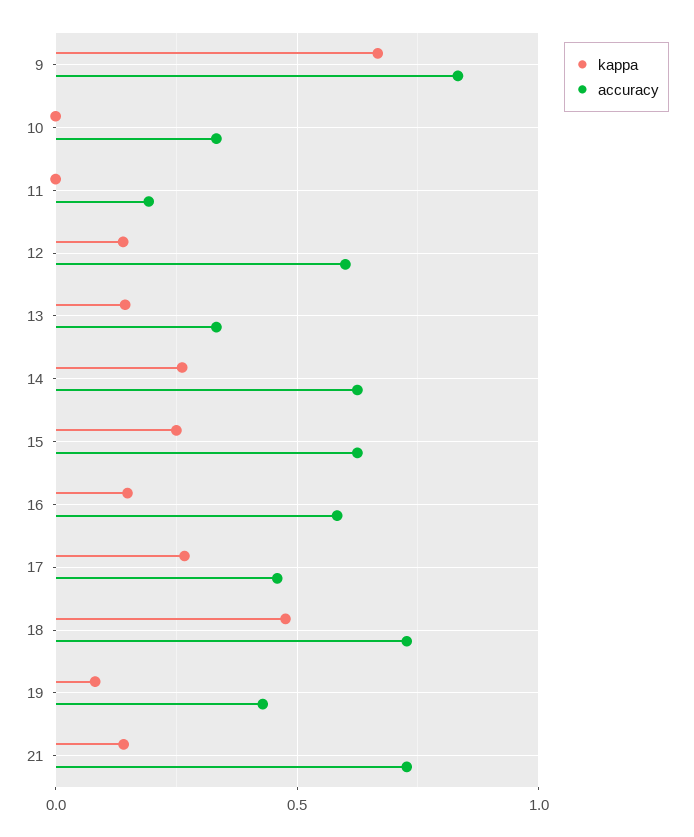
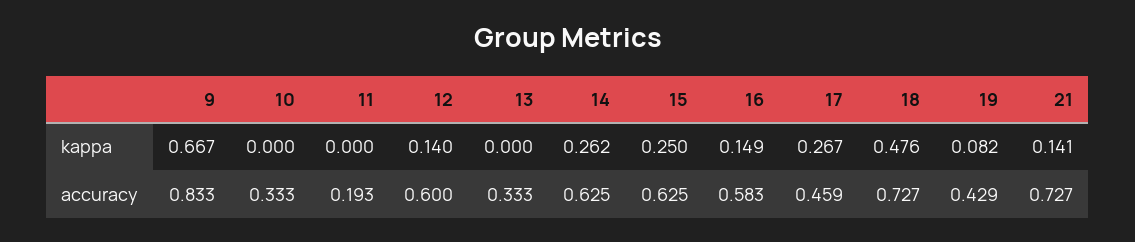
kappa, 13: 0.15 -> 0

